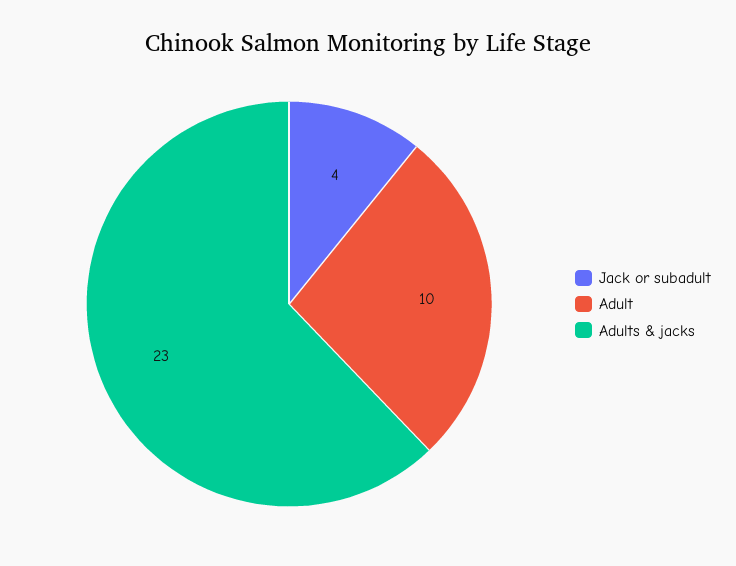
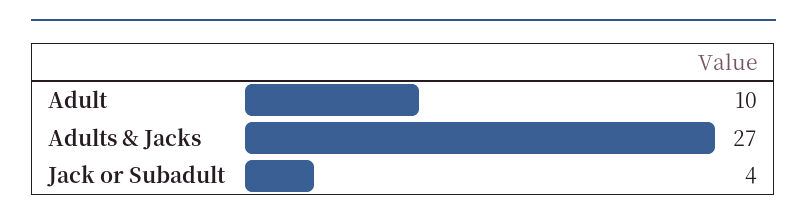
Adults & jacks: 23 -> 27

